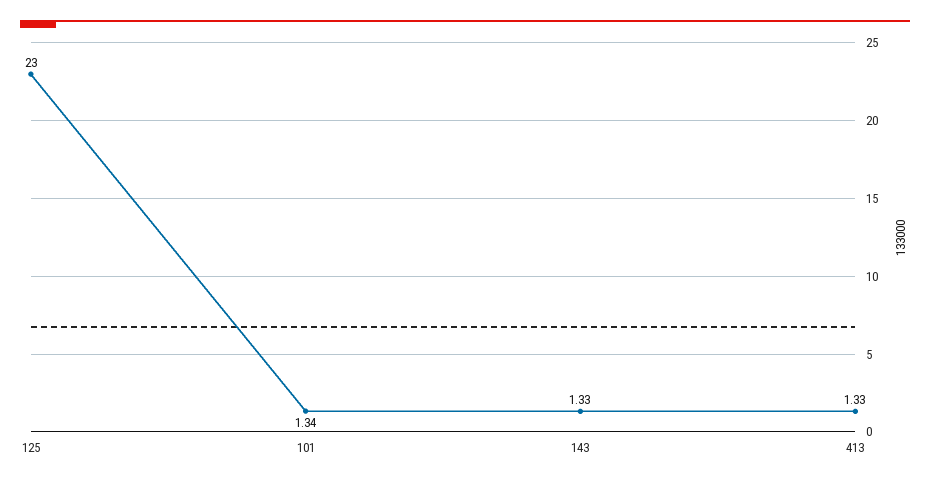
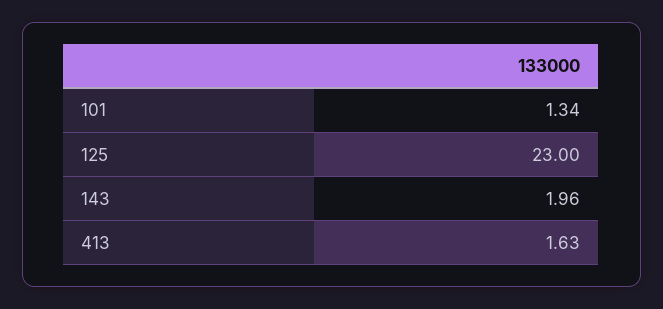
143: 1.33 -> 1.96
413: 1.33 -> 1.63

